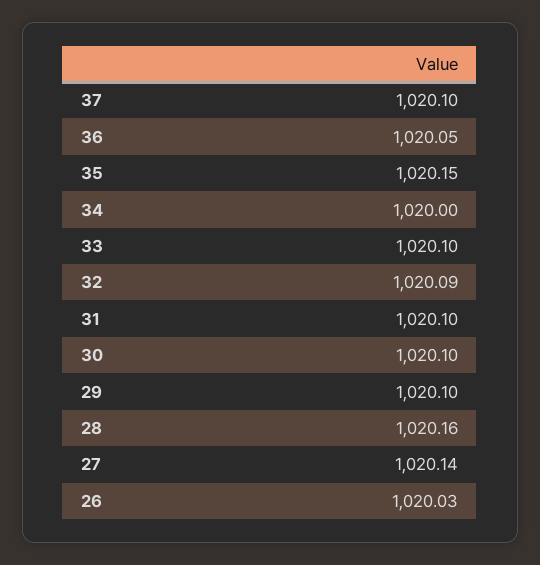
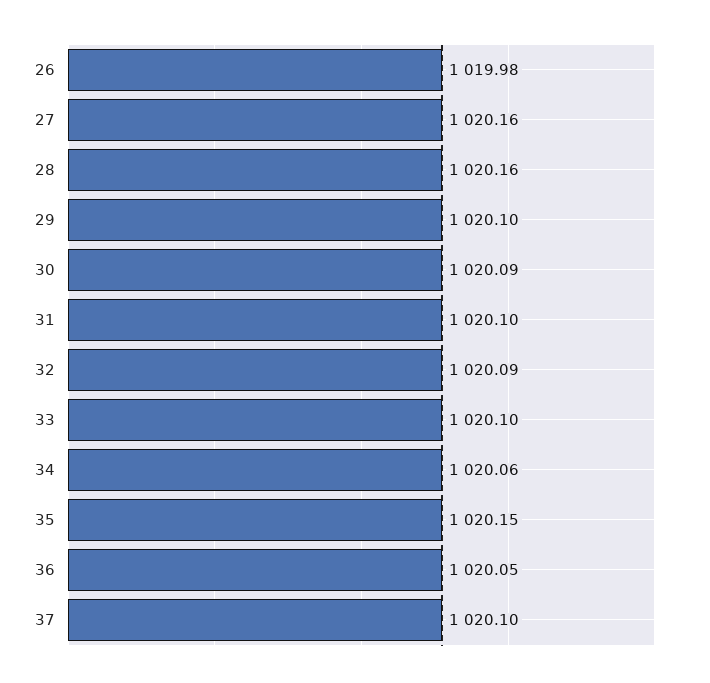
34: 1020 -> 1020.06
30: 1020.1 -> 1020.09
27: 1020.14 -> 1020.16
26: 1020.03 -> 1019.98

